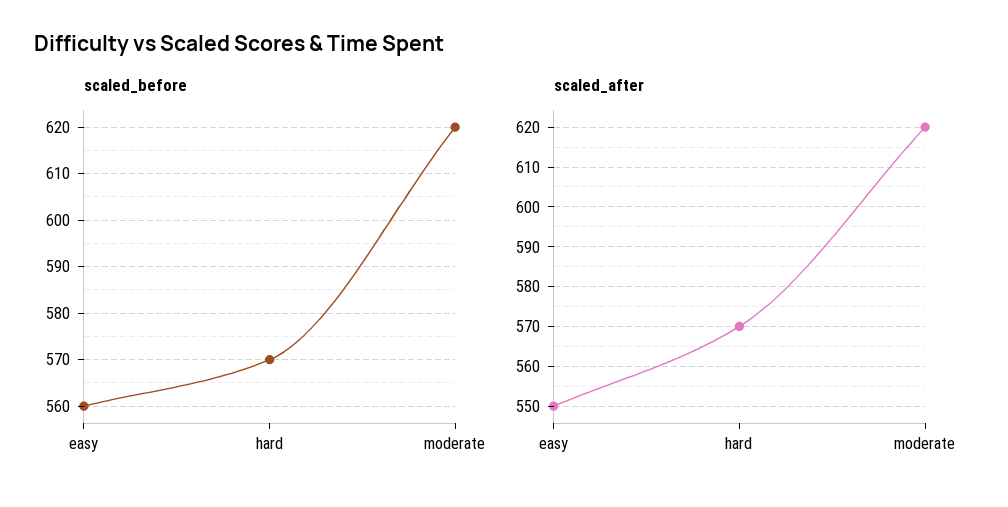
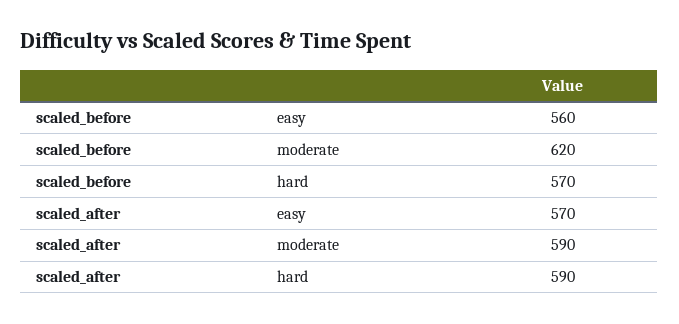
scaled_after, easy: 550 -> 570
scaled_after, hard: 570 -> 590
scaled_after, moderate: 620 -> 590

